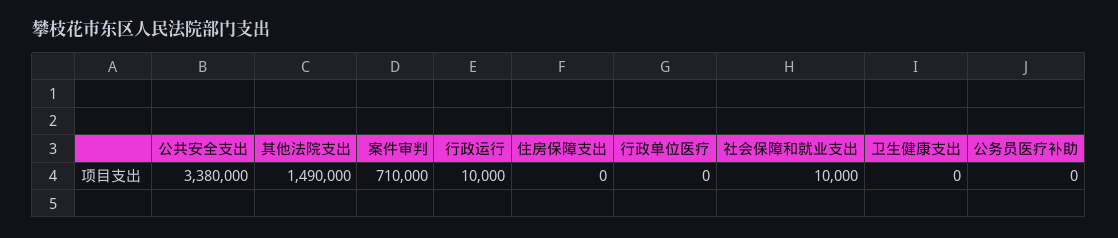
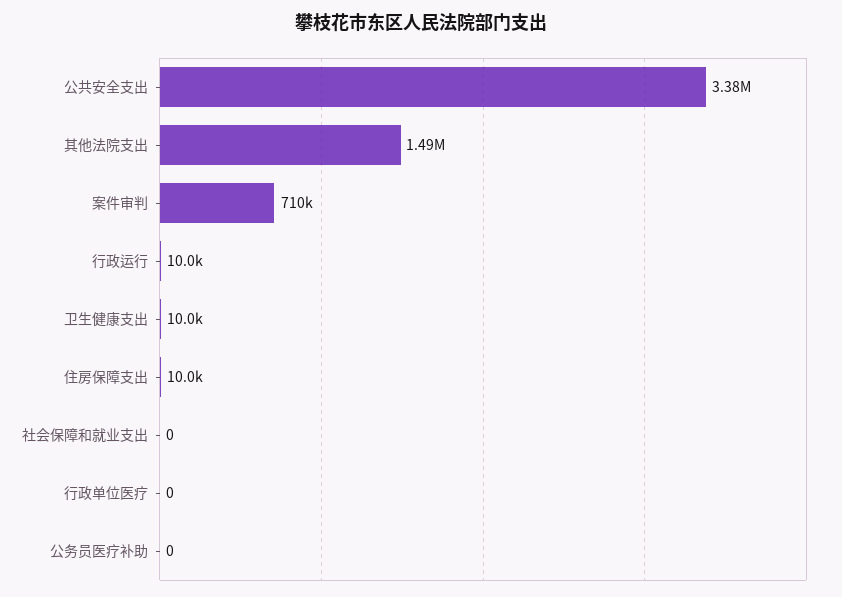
住房保障支出: 0 -> 10000
社会保障和就业支出: 10000 -> 0
卫生健康支出: 0 -> 10000

